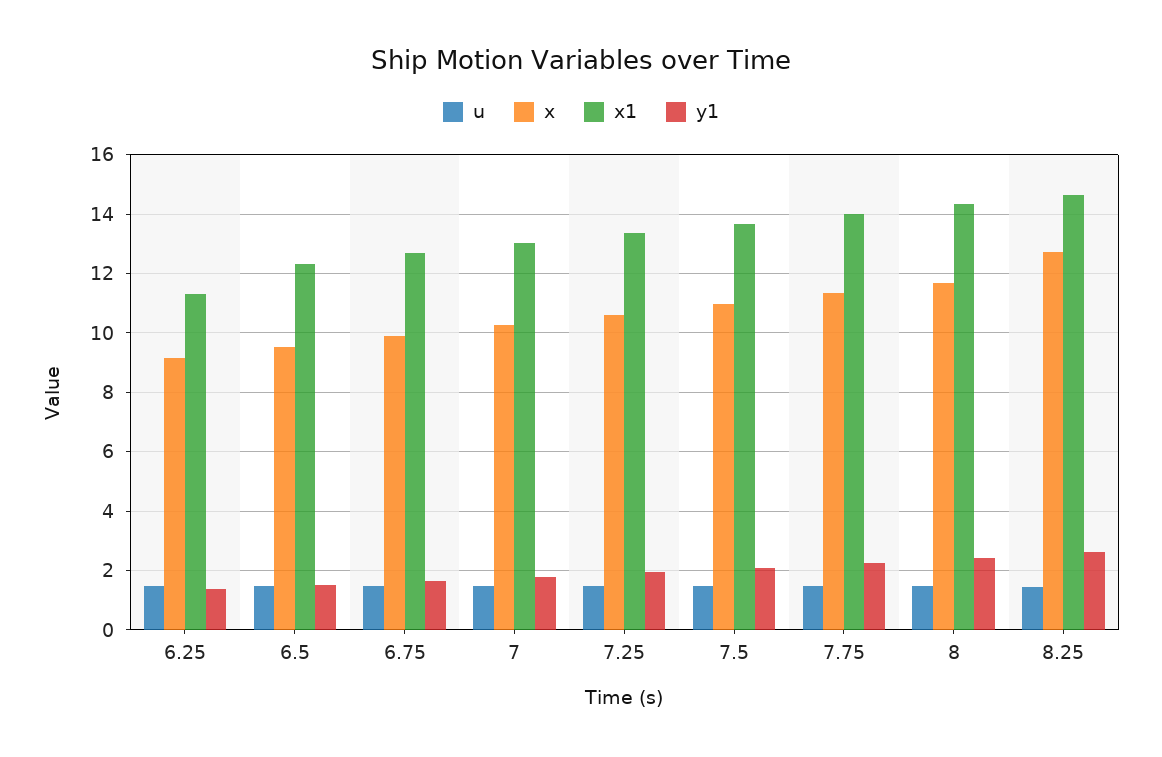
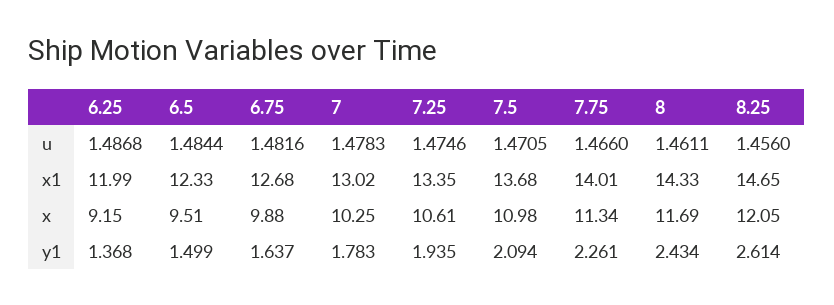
x1, 6.25: 11.25 -> 11.99
x, 8.25: 12.75 -> 12.05

